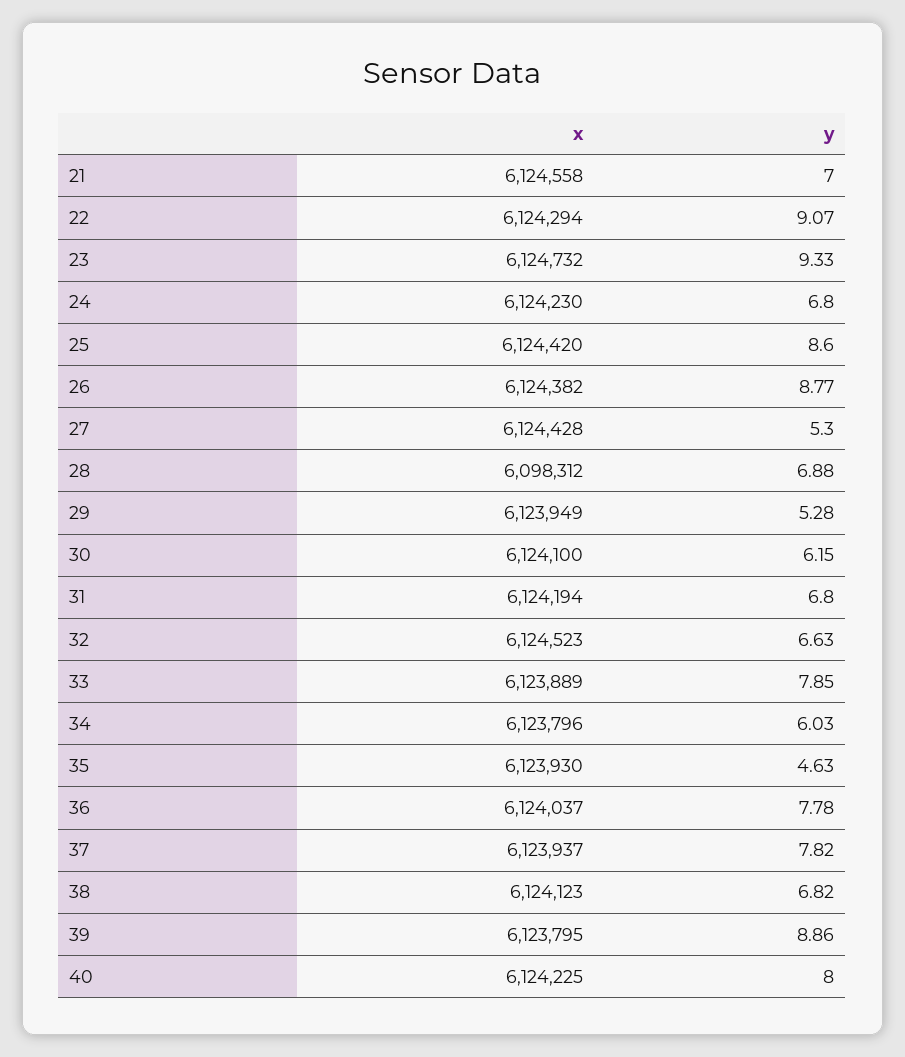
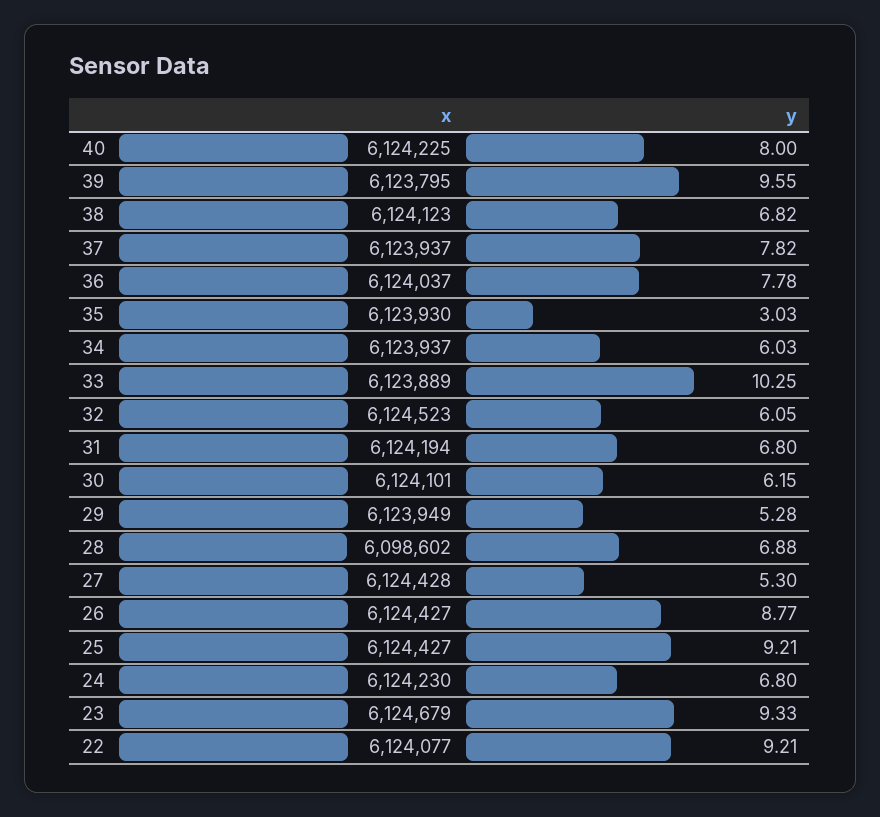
x, 21: 6124558 -> none
y, 21: 7 -> none
x, 22: 6124294 -> 6124077
y, 22: 9.07 -> 9.21
x, 23: 6124732 -> 6124679
x, 25: 6124420 -> 6124427
y, 25: 8.6 -> 9.21
x, 26: 6124382 -> 6124427
x, 28: 6098312 -> 6098602
x, 30: 6124100 -> 6124101
y, 32: 6.63 -> 6.05
y, 33: 7.85 -> 10.25
x, 34: 6123796 -> 6123937
y, 35: 4.63 -> 3.03
y, 39: 8.86 -> 9.55

